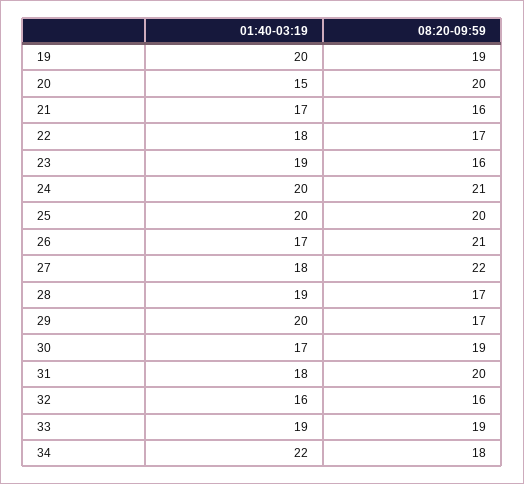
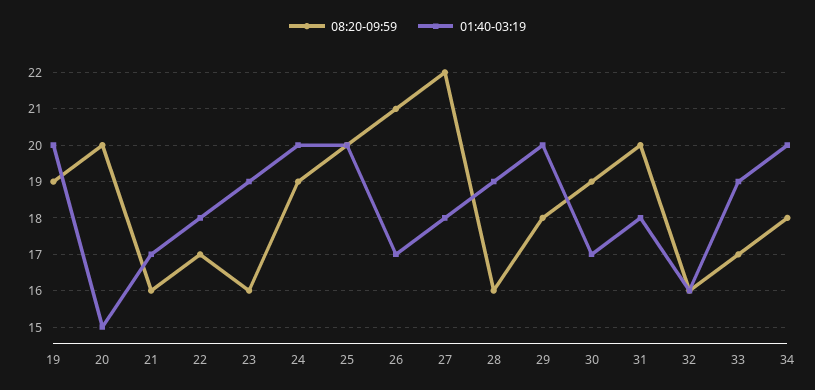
08:20-09:59, 24: 21 -> 19
08:20-09:59, 28: 17 -> 16
08:20-09:59, 29: 17 -> 18
08:20-09:59, 33: 19 -> 17
01:40-03:19, 34: 22 -> 20

